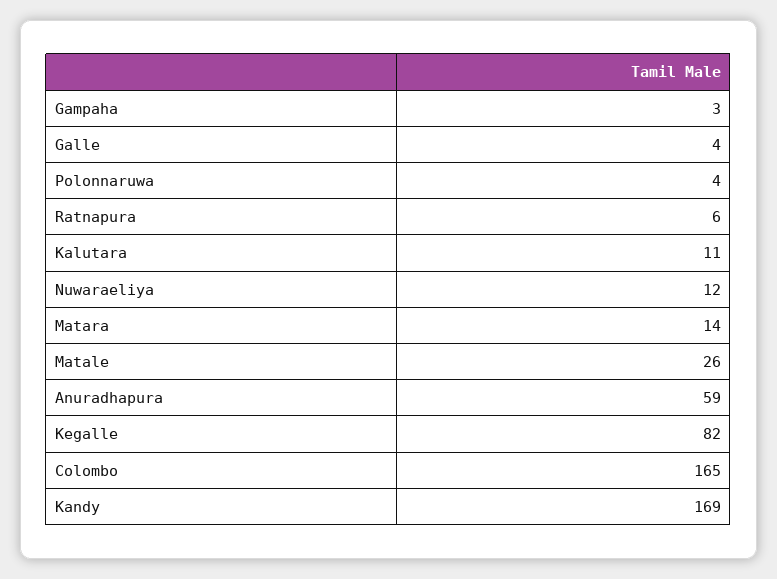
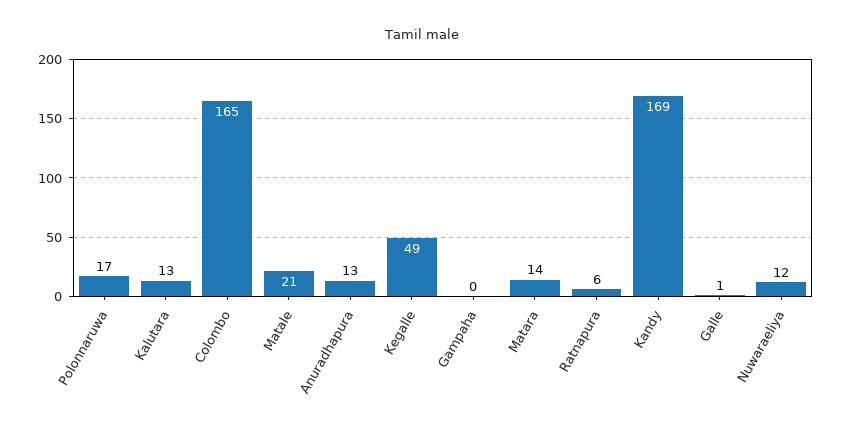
Gampaha: 3 -> 0
Galle: 4 -> 1
Polonnaruwa: 4 -> 17
Kalutara: 11 -> 13
Matale: 26 -> 21
Anuradhapura: 59 -> 13
Kegalle: 82 -> 49

